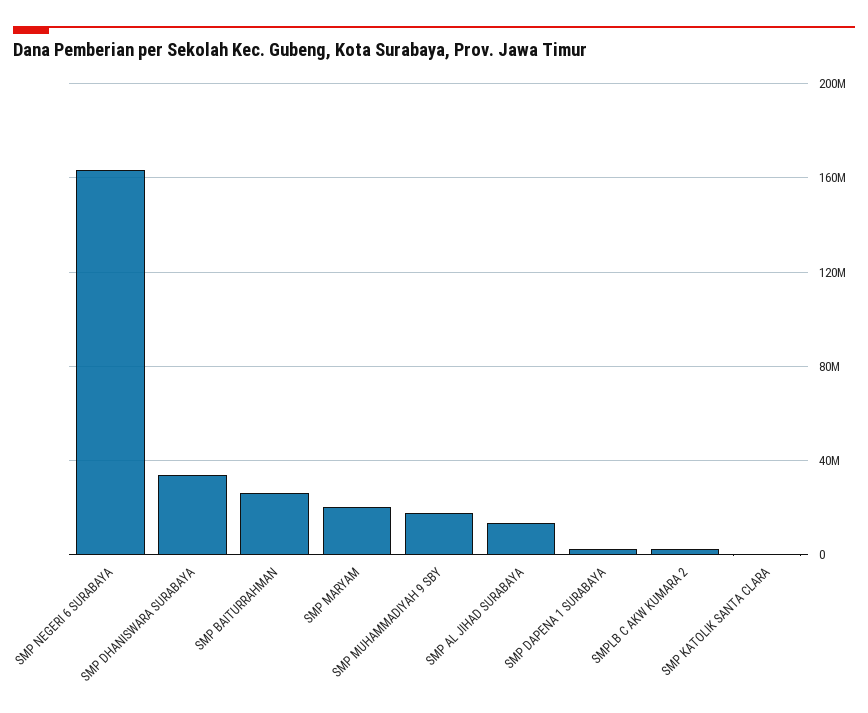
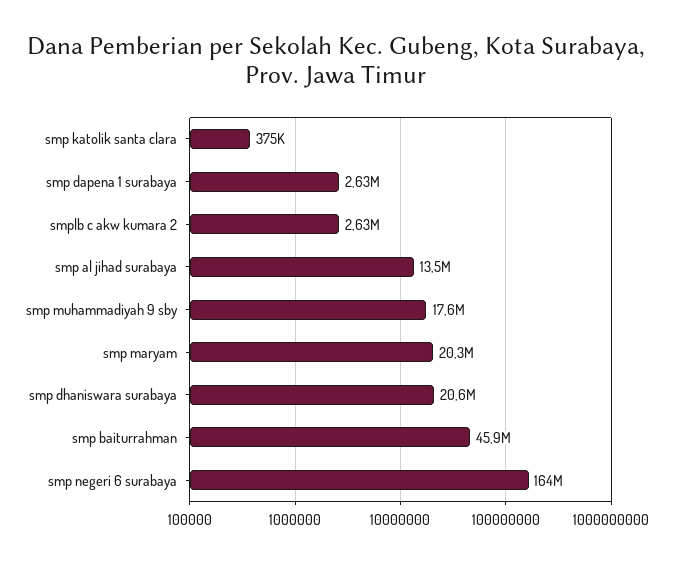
SMP DHANISWARA SURABAYA: 35000000 -> 20600000
SMP BAITURRAHMAN: 25000000 -> 45900000

